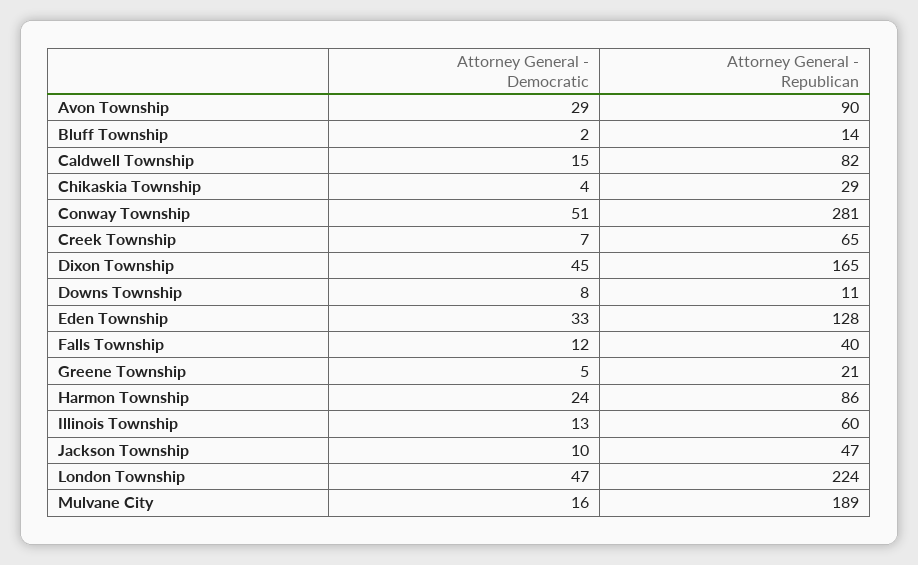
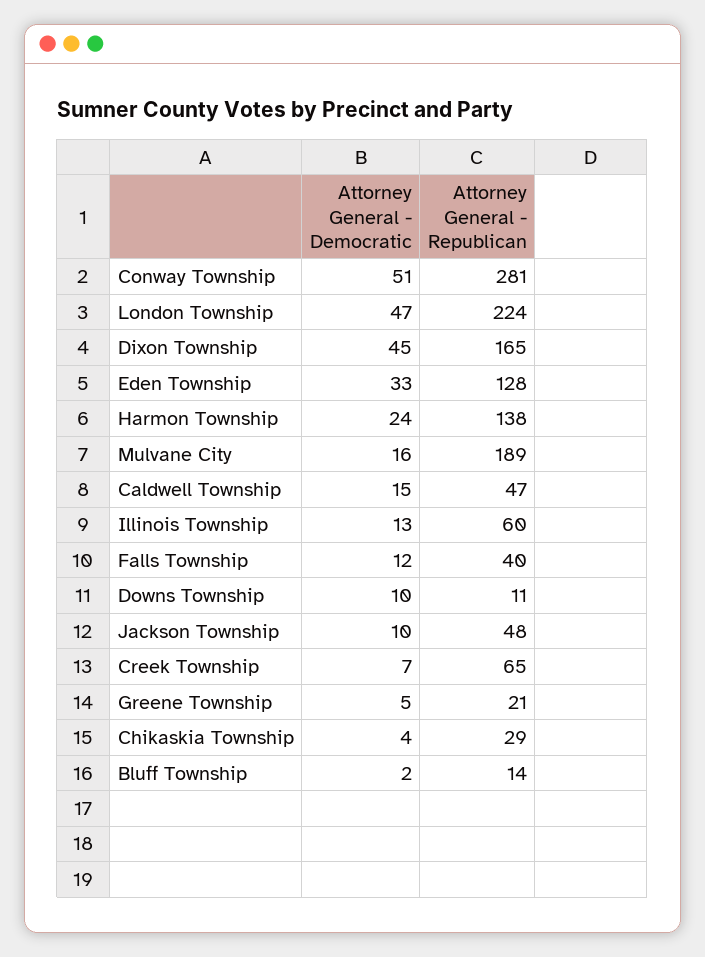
Attorney General - Democratic, Avon Township: 29 -> none
Attorney General - Republican, Avon Township: 90 -> none
Attorney General - Republican, Caldwell Township: 82 -> 47
Attorney General - Democratic, Downs Township: 8 -> 10
Attorney General - Republican, Harmon Township: 86 -> 138
Attorney General - Republican, Jackson Township: 47 -> 48

